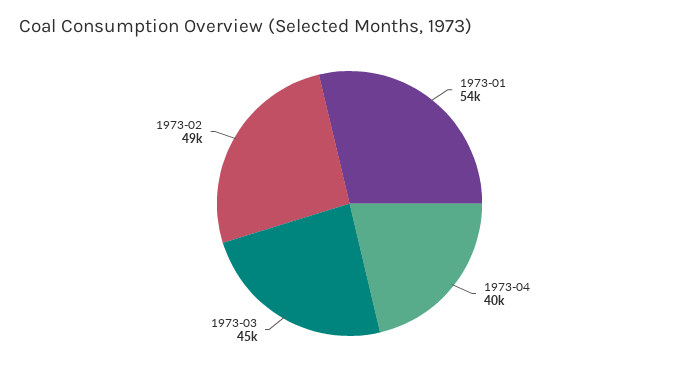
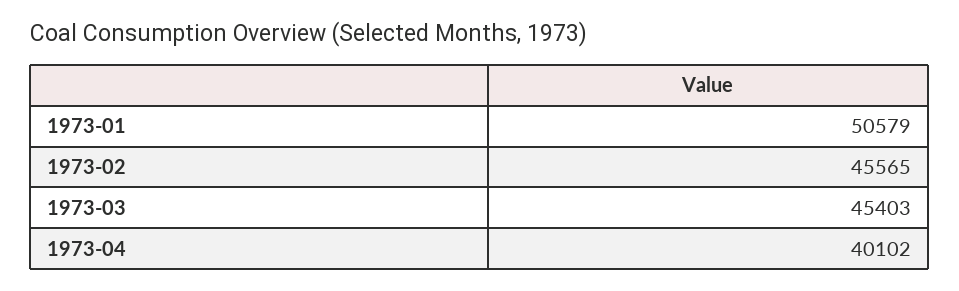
1973-01: 54000 -> 50579
1973-02: 49000 -> 45565

